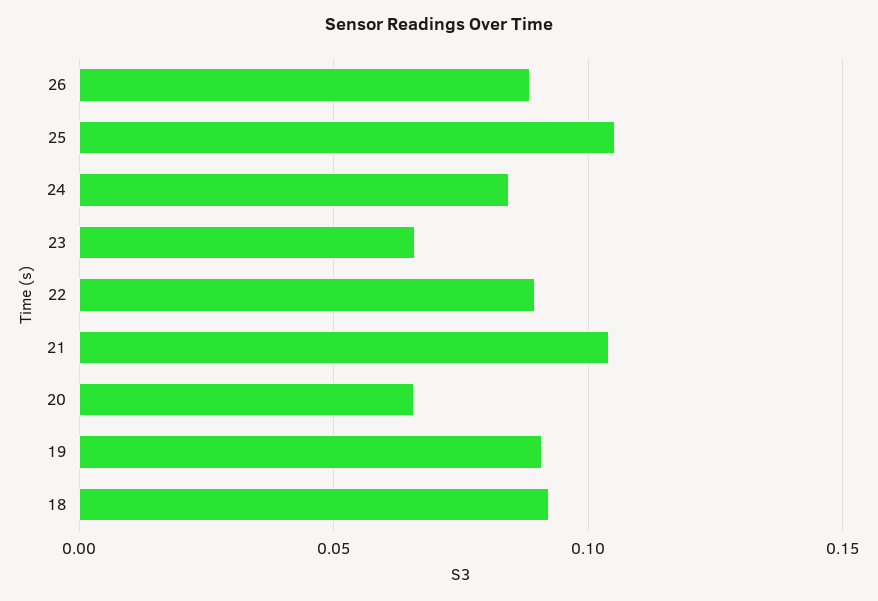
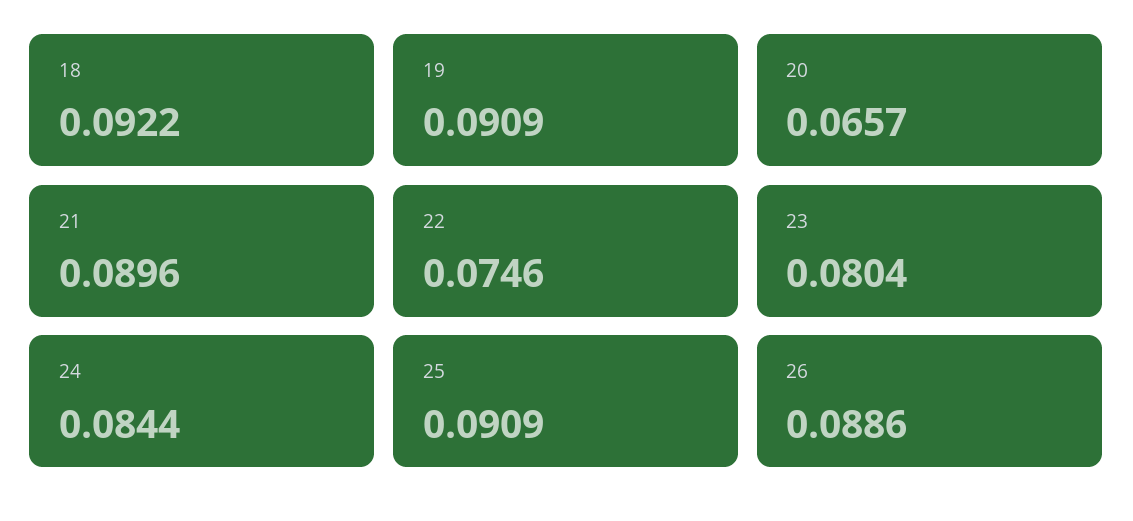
25: 0.105 -> 0.0909
23: 0.065 -> 0.0804
22: 0.09 -> 0.0746
21: 0.105 -> 0.0896

